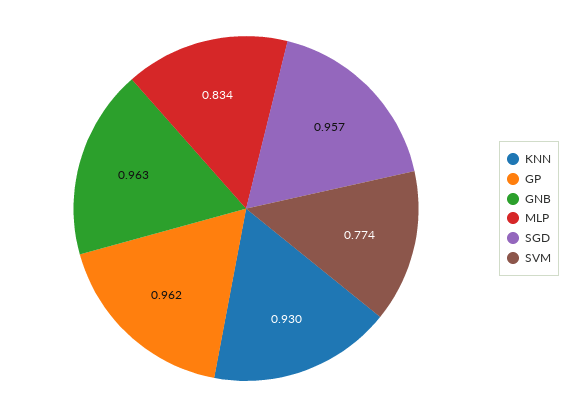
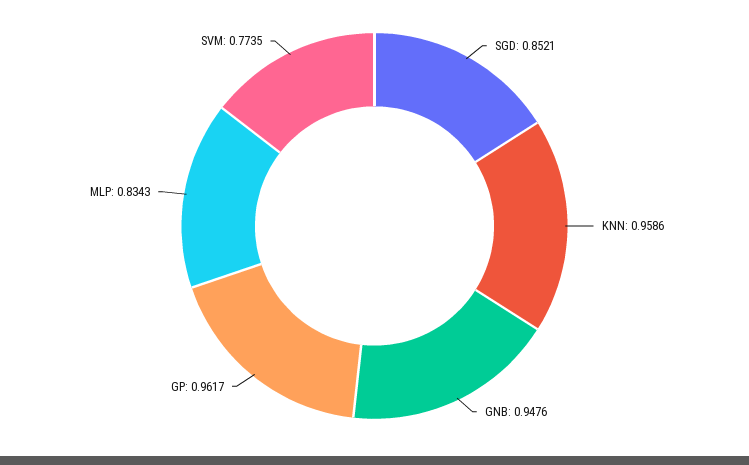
KNN: 0.93 -> 0.9586
GNB: 0.963 -> 0.9476
SGD: 0.957 -> 0.8521

